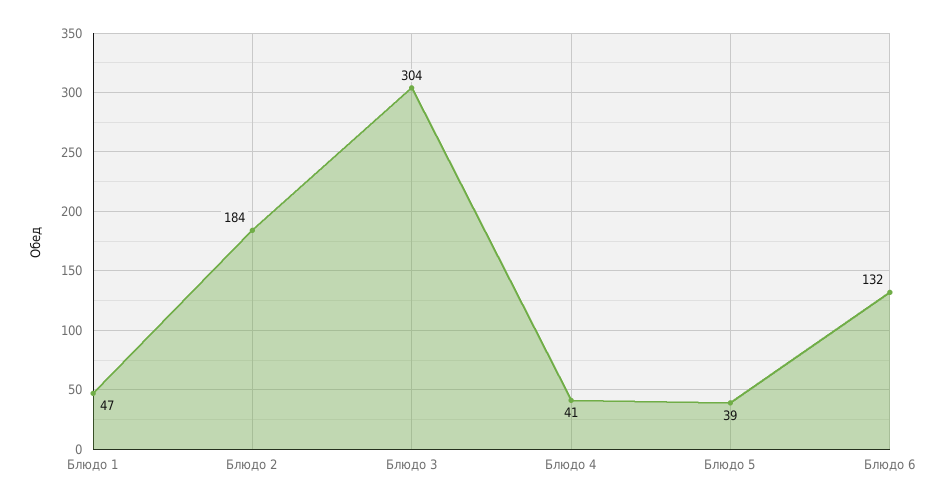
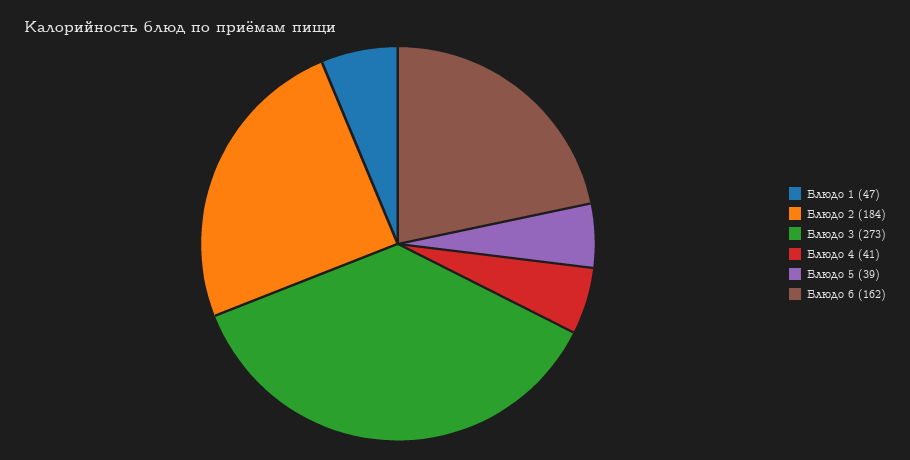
Блюдо 3: 304 -> 273
Блюдо 6: 132 -> 162

